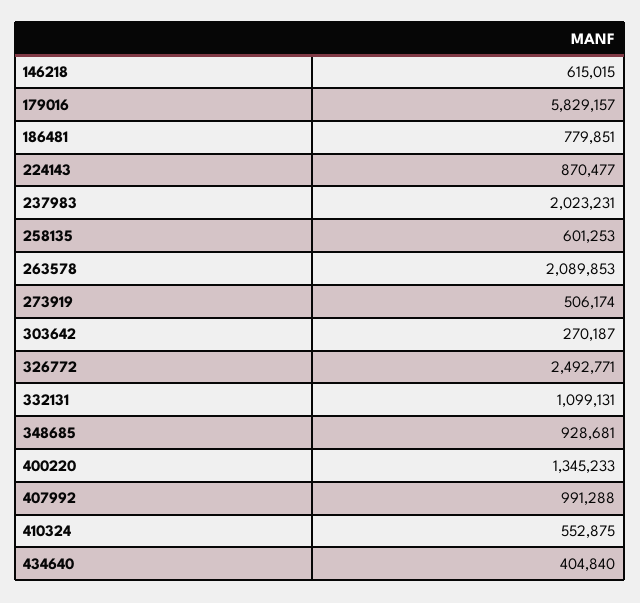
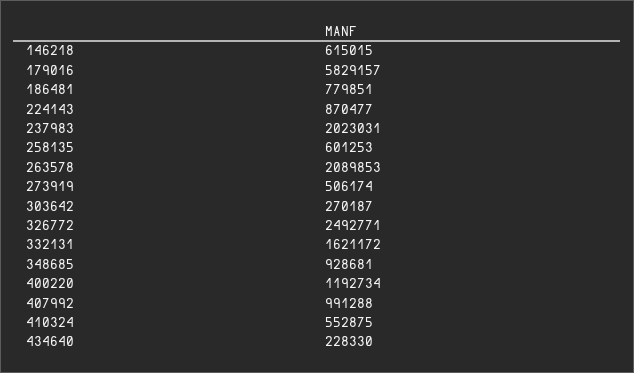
237983: 2023231 -> 2023031
332131: 1099131 -> 1621172
400220: 1345233 -> 1192734
434640: 404840 -> 228330

